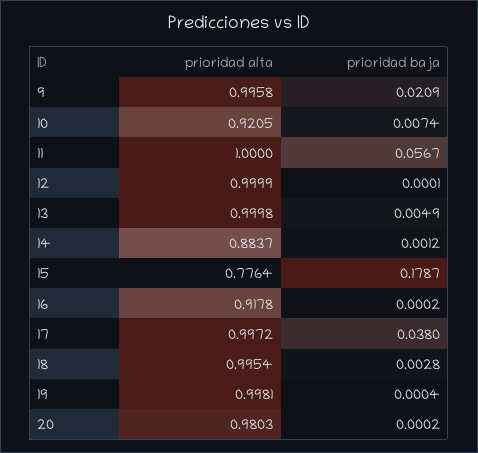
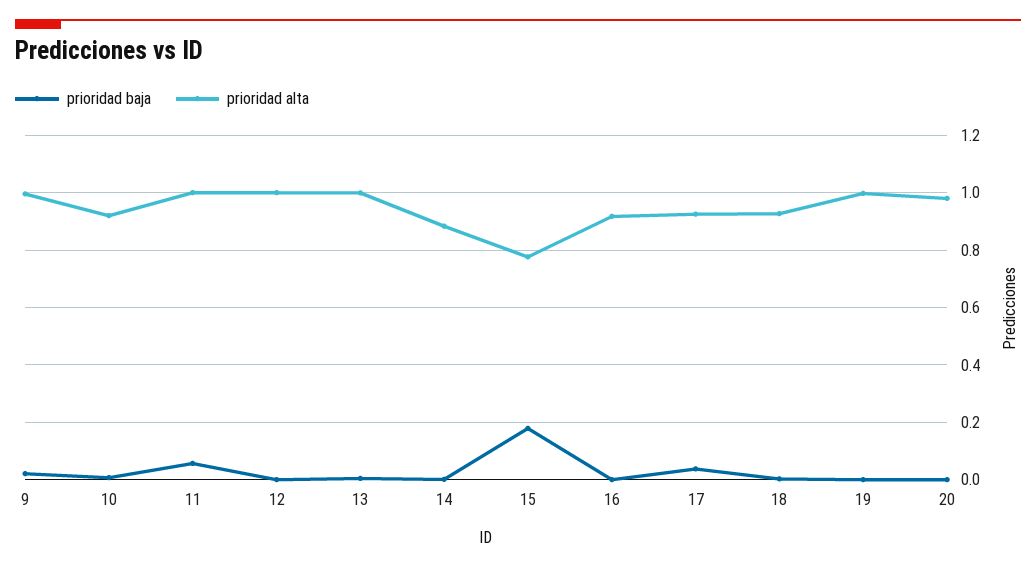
prioridad alta, 17: 0.9972 -> 0.925
prioridad alta, 18: 0.9954 -> 0.925

